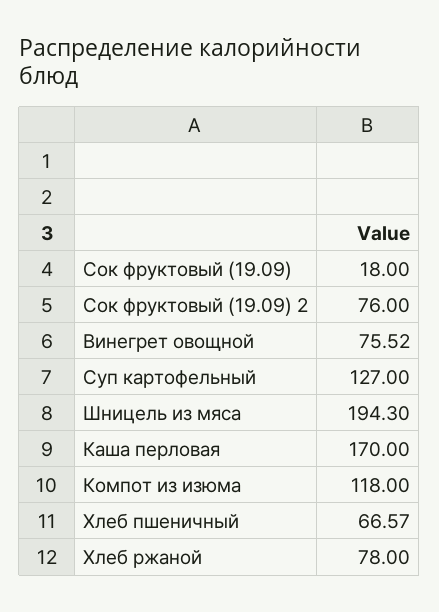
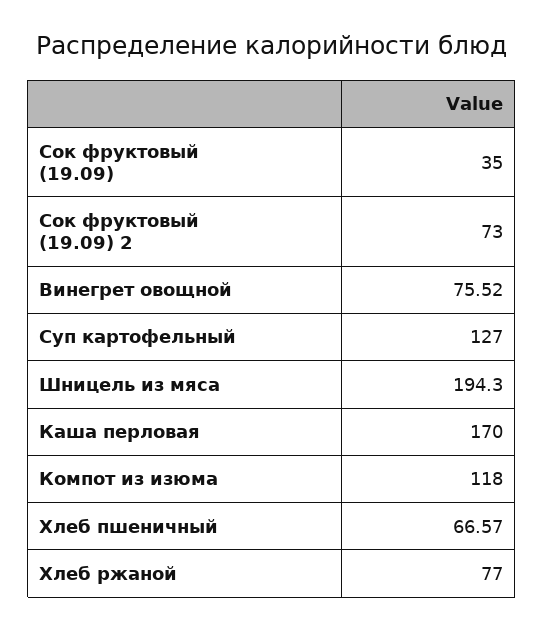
Сок фруктовый (19.09): 18 -> 35
Сок фруктовый (19.09) 2: 76 -> 73
Хлеб ржаной: 78 -> 77

